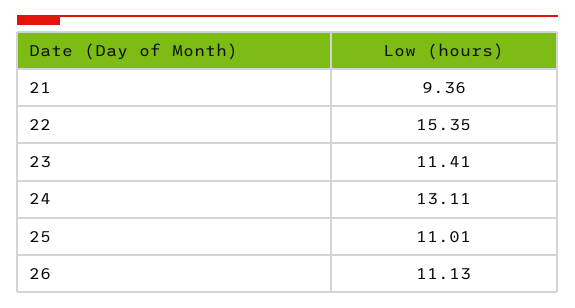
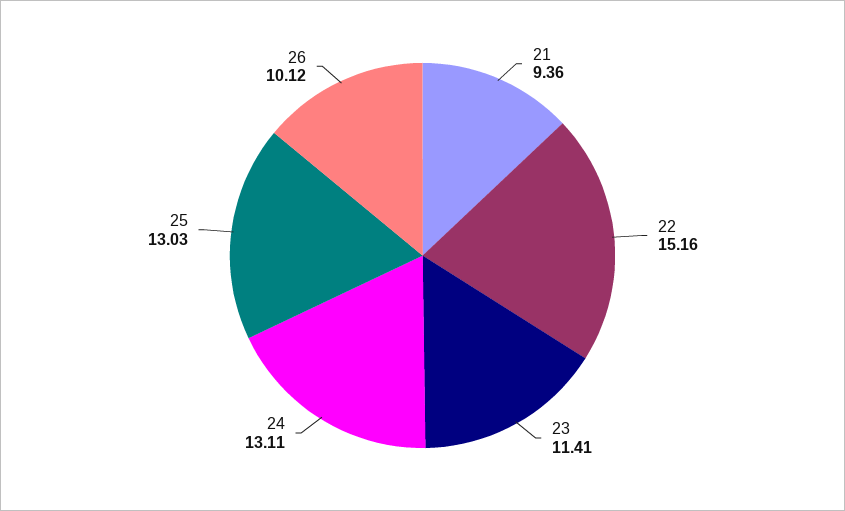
22: 15.35 -> 15.16
25: 11.01 -> 13.03
26: 11.13 -> 10.12

